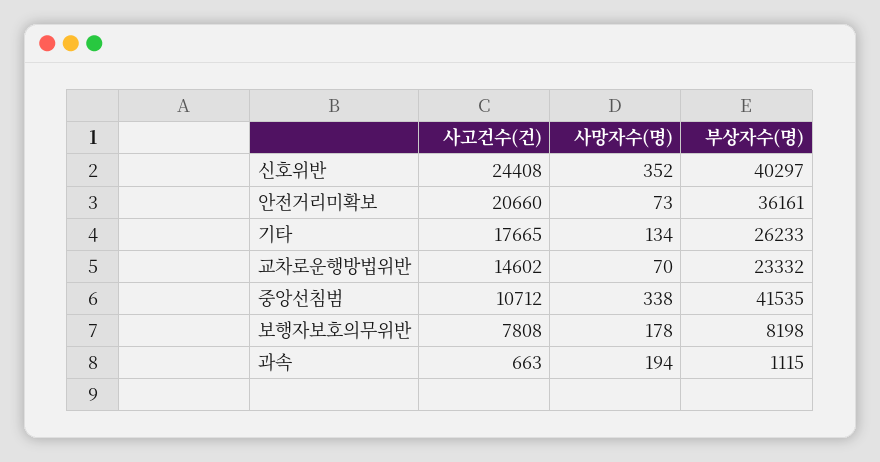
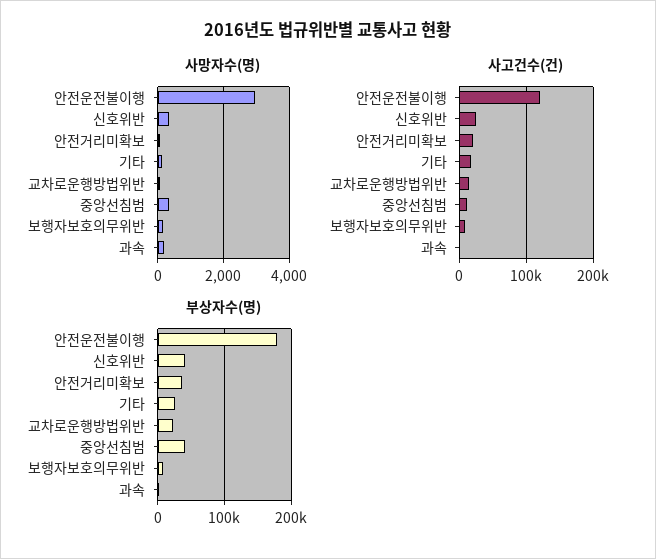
사망자수(명), 안전운전불이행: none -> 3000
사고건수(건), 안전운전불이행: none -> 120000
부상자수(명), 안전운전불이행: none -> 180000

